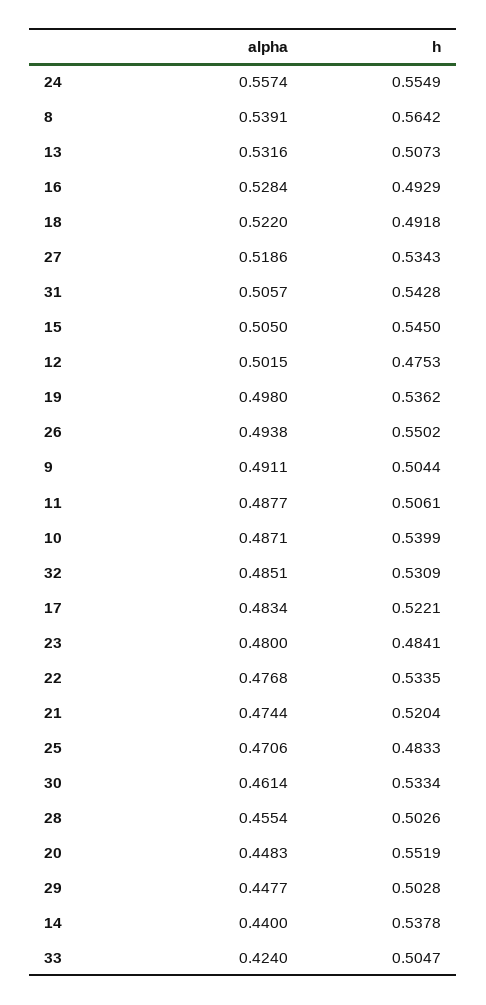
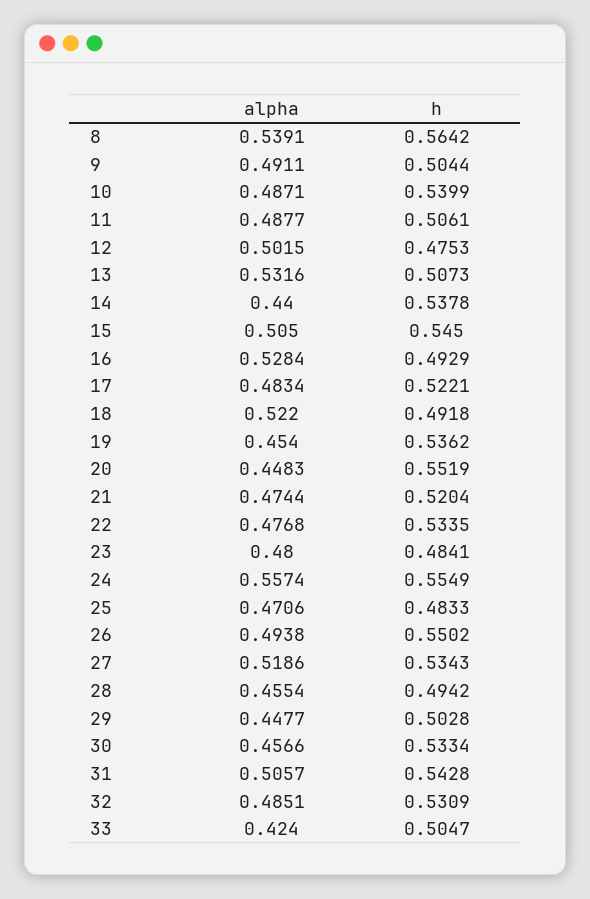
alpha, 19: 0.498 -> 0.454
alpha, 30: 0.4614 -> 0.4566
h, 28: 0.5026 -> 0.4942

